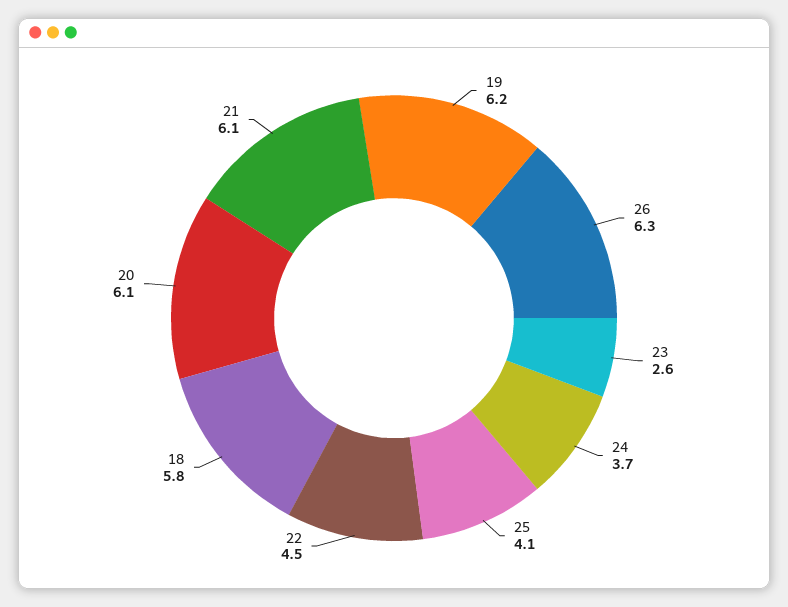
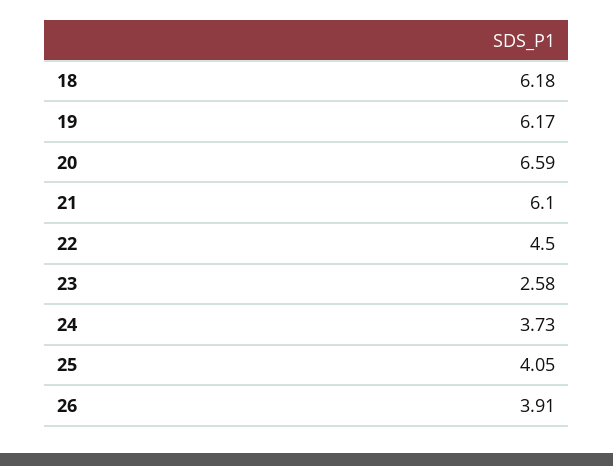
26: 6.3 -> 3.91
18: 5.8 -> 6.18
20: 6.1 -> 6.59

